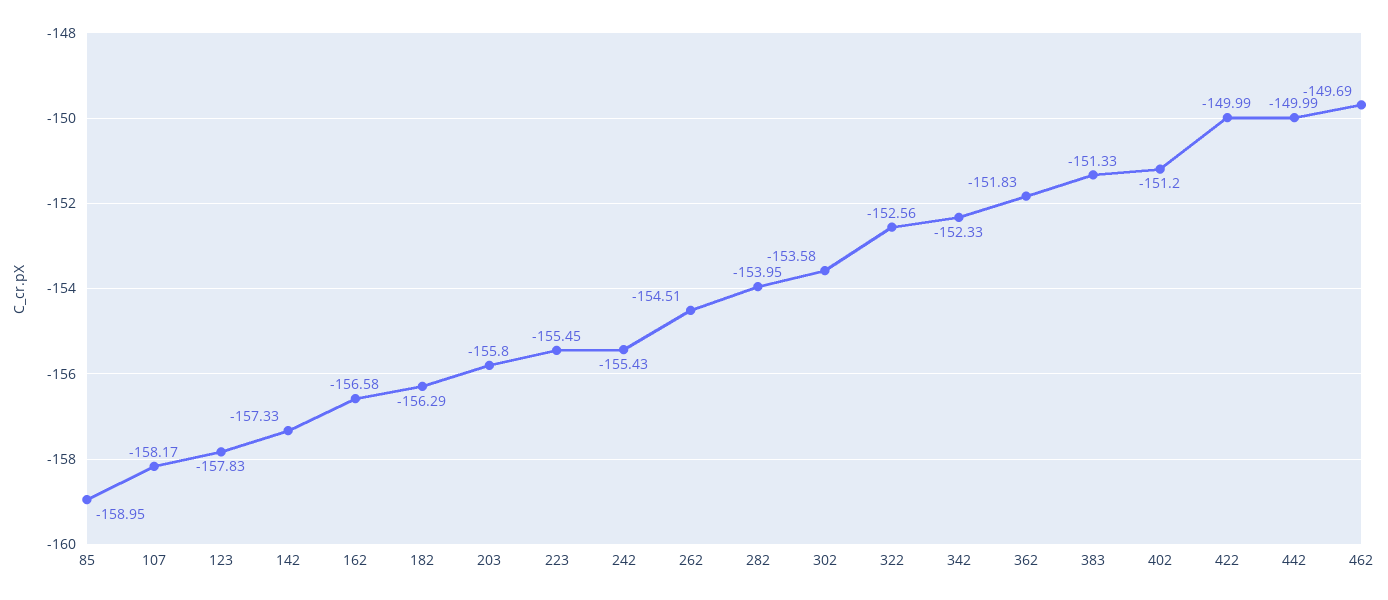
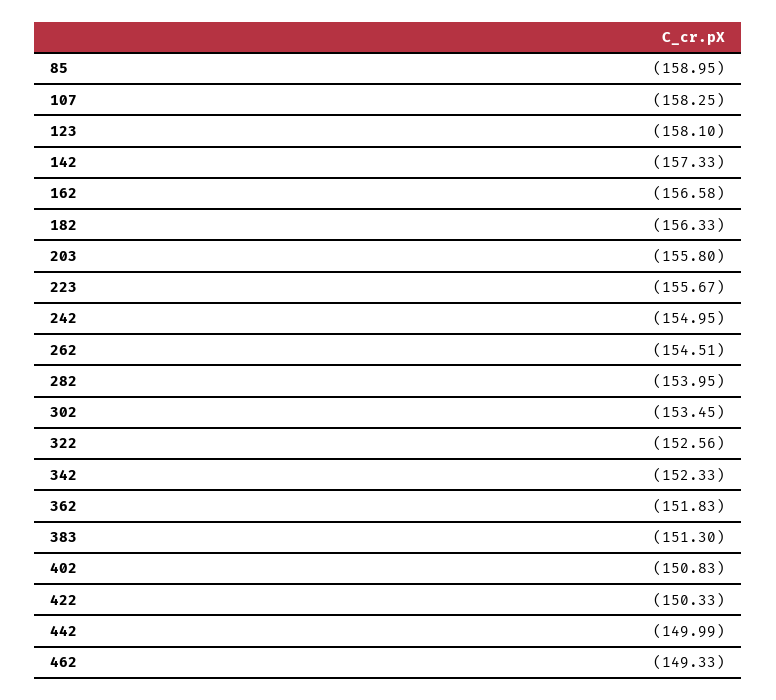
107: -158.17 -> -158.25
123: -157.83 -> -158.1
182: -156.29 -> -156.33
223: -155.45 -> -155.67
242: -155.43 -> -154.95
302: -153.58 -> -153.45
383: -151.33 -> -151.3
402: -151.2 -> -150.83
422: -149.99 -> -150.33
462: -149.69 -> -149.33

